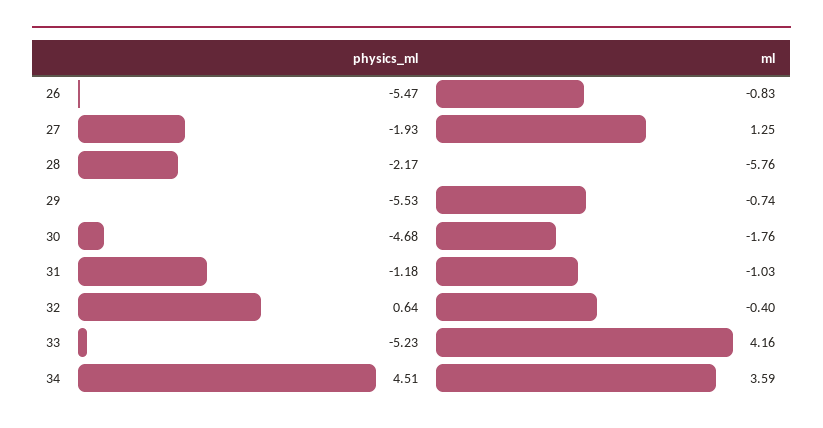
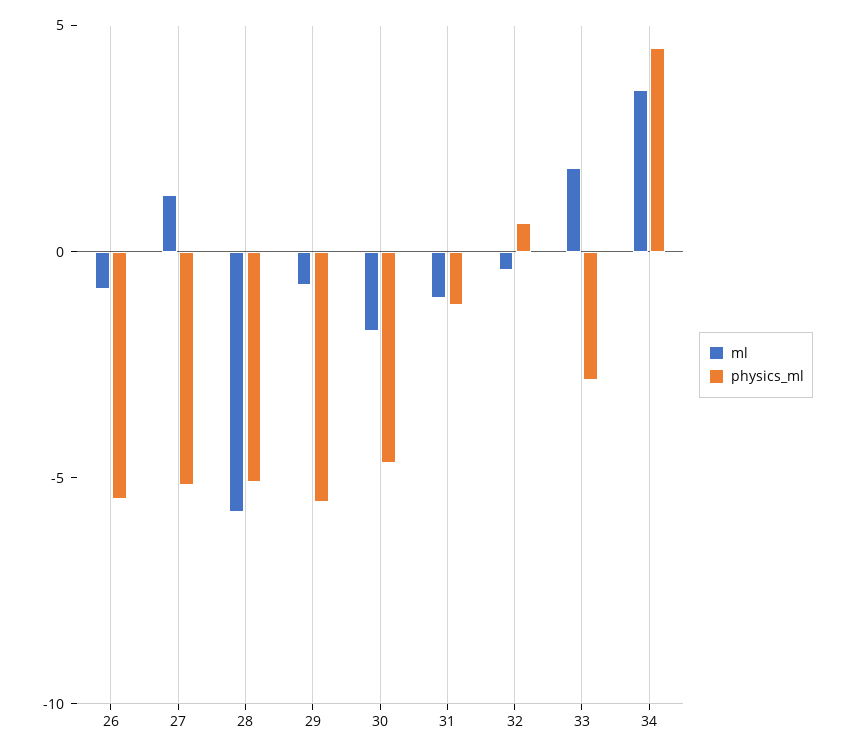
physics_ml, 27: -1.93 -> -5
physics_ml, 28: -2.17 -> -5
physics_ml, 33: -5.23 -> -3
ml, 33: 4.16 -> 2

